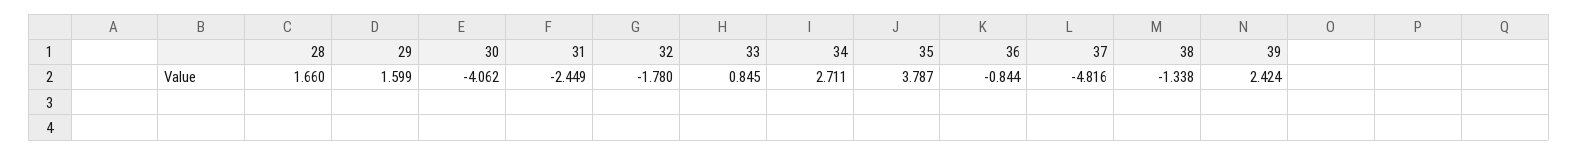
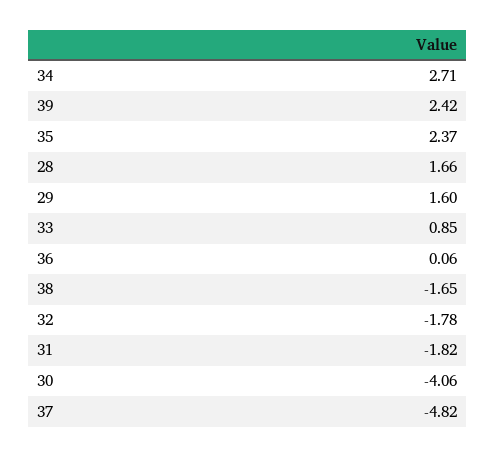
31: -2.449 -> -1.82
35: 3.787 -> 2.37
36: -0.844 -> 0.06
38: -1.338 -> -1.65

